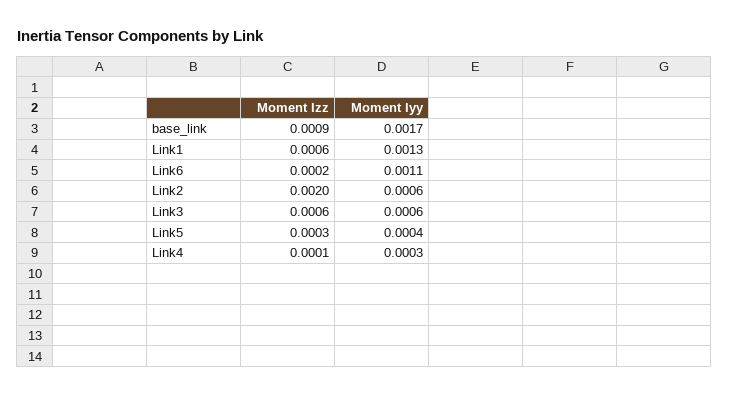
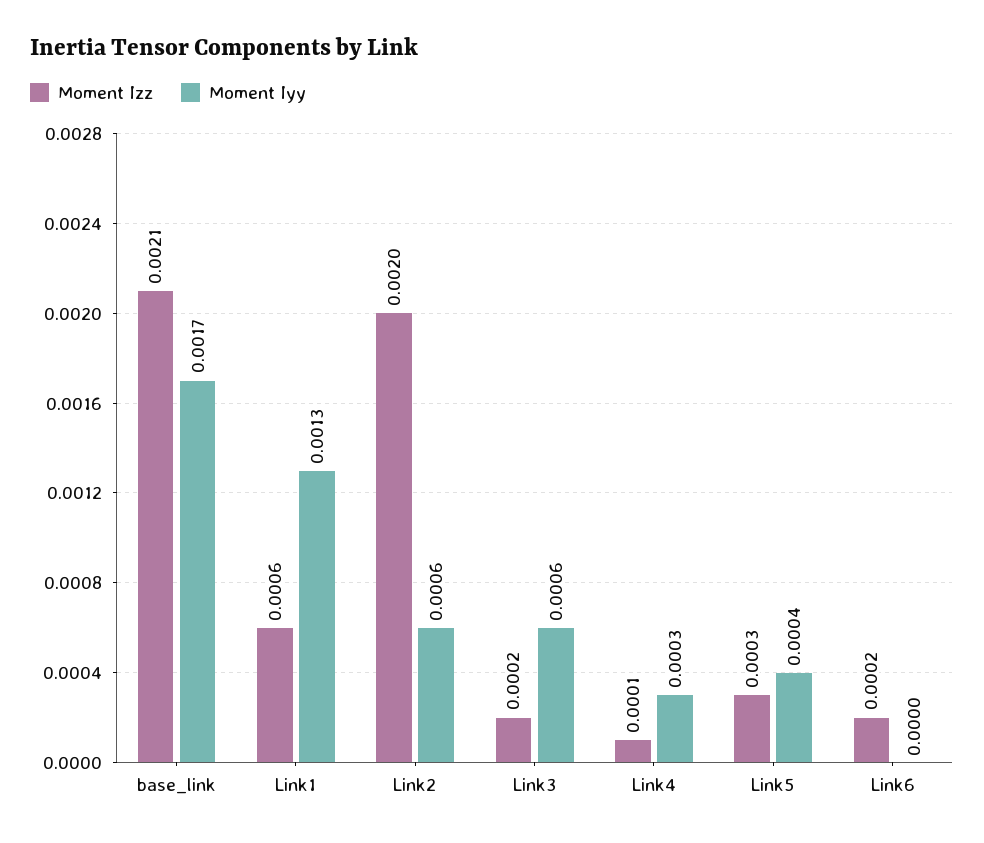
Moment Izz, base_link: 0.0009 -> 0.0021
Moment Iyy, Link6: 0.0011 -> 0
Moment Izz, Link3: 0.0006 -> 0.0002

